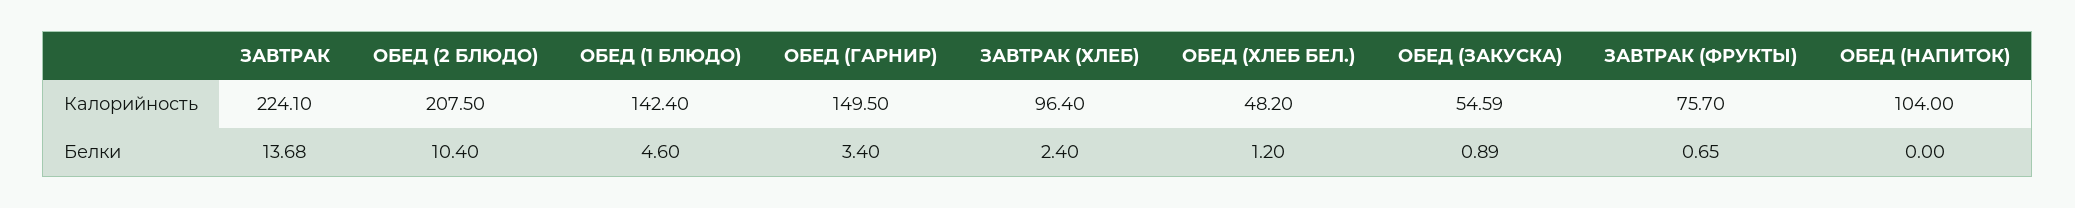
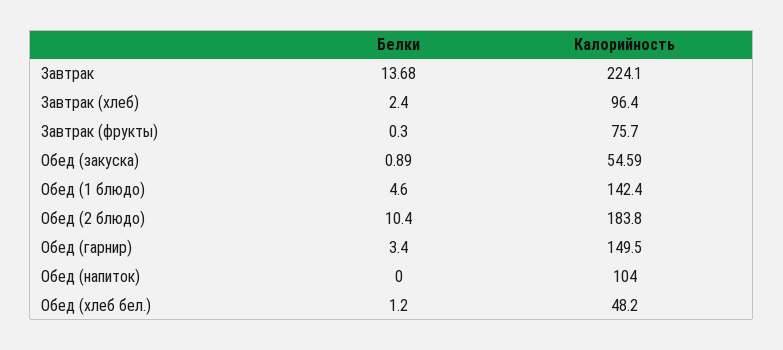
ОБЕД (2 БЛЮДО), Калорийность: 207.5 -> 183.8
ЗАВТРАК (ФРУКТЫ), Белки: 0.65 -> 0.3

